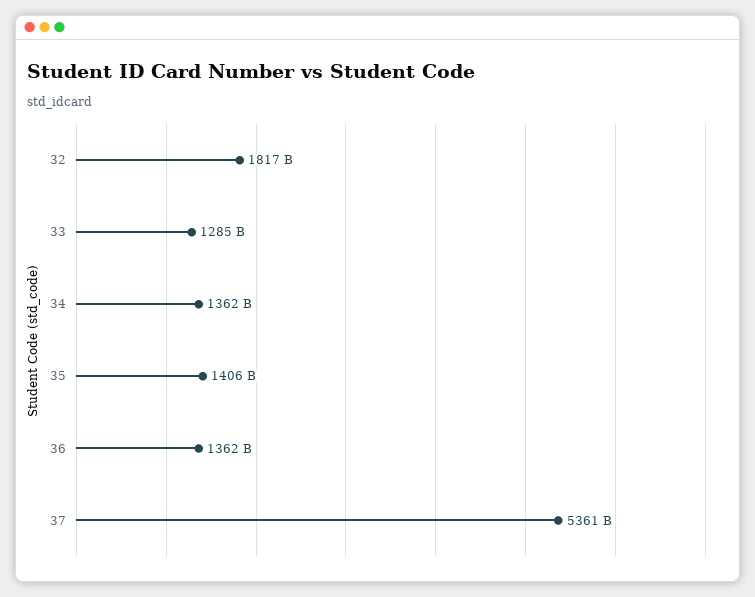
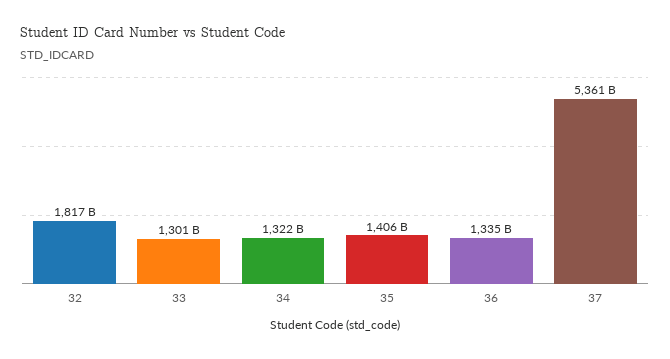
33: 1285000000000 -> 1301000000000
34: 1362000000000 -> 1322000000000
36: 1362000000000 -> 1335000000000

